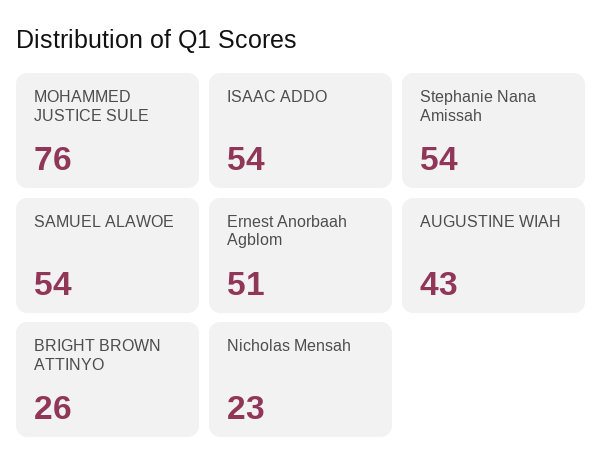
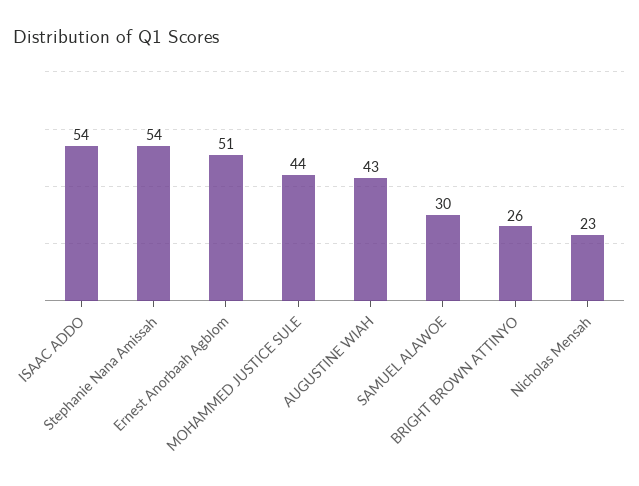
MOHAMMED JUSTICE SULE: 76 -> 44
SAMUEL ALAWOE: 54 -> 30

